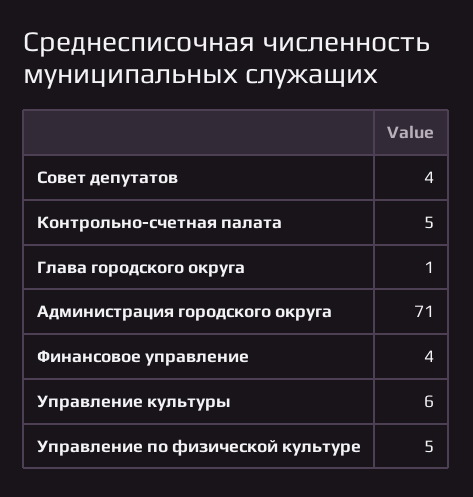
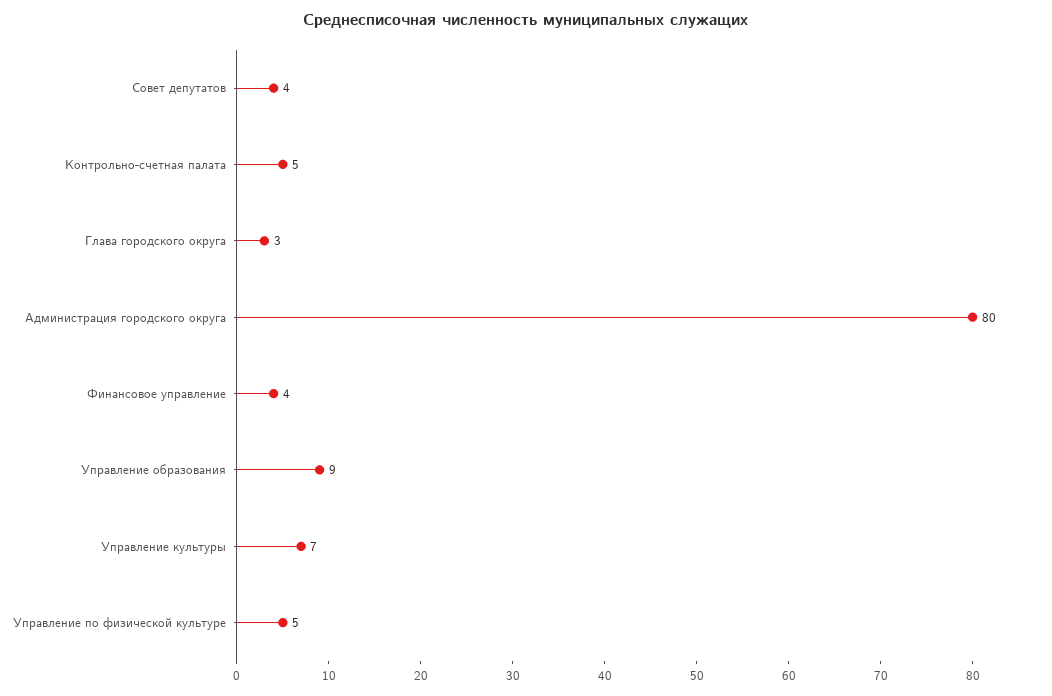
Глава городского округа: 1 -> 3
Администрация городского округа: 71 -> 80
Управление культуры: 6 -> 7
Управление образования: none -> 9

